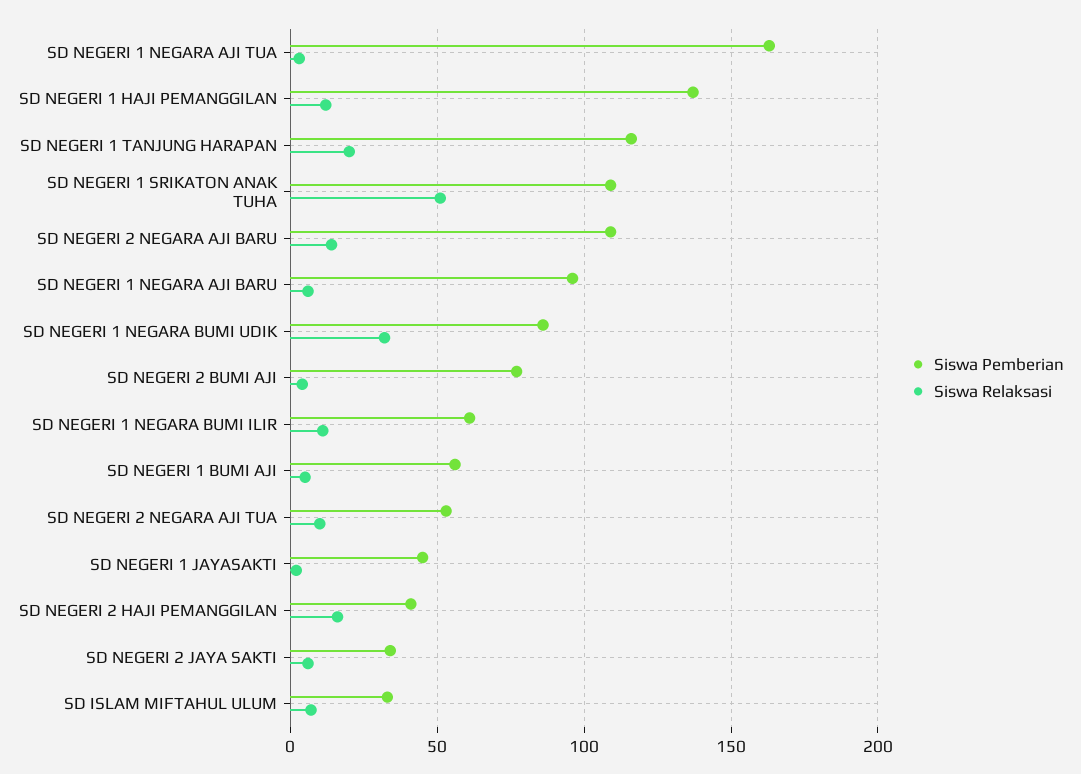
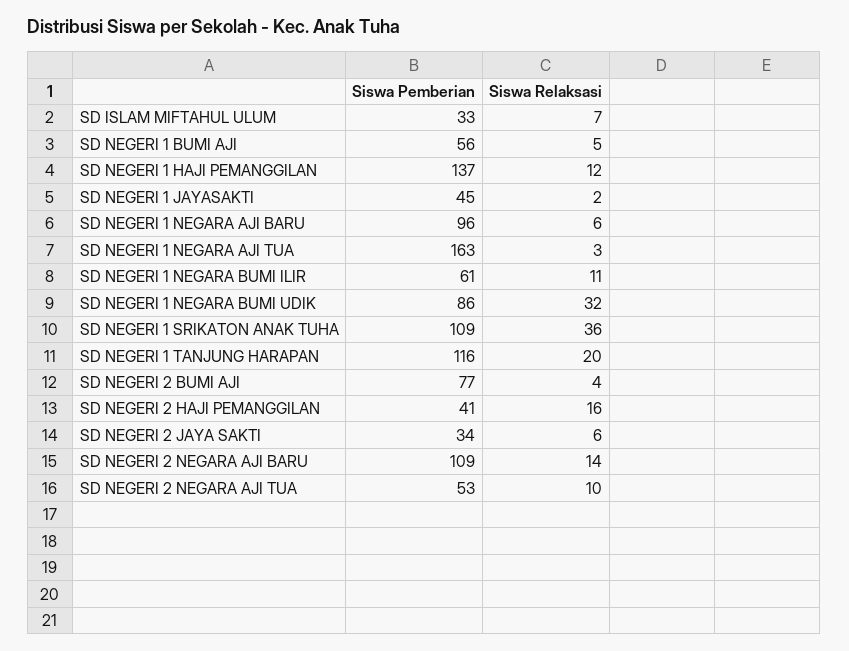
Siswa Relaksasi, SD NEGERI 1 SRIKATON ANAK TUHA: 50 -> 36

